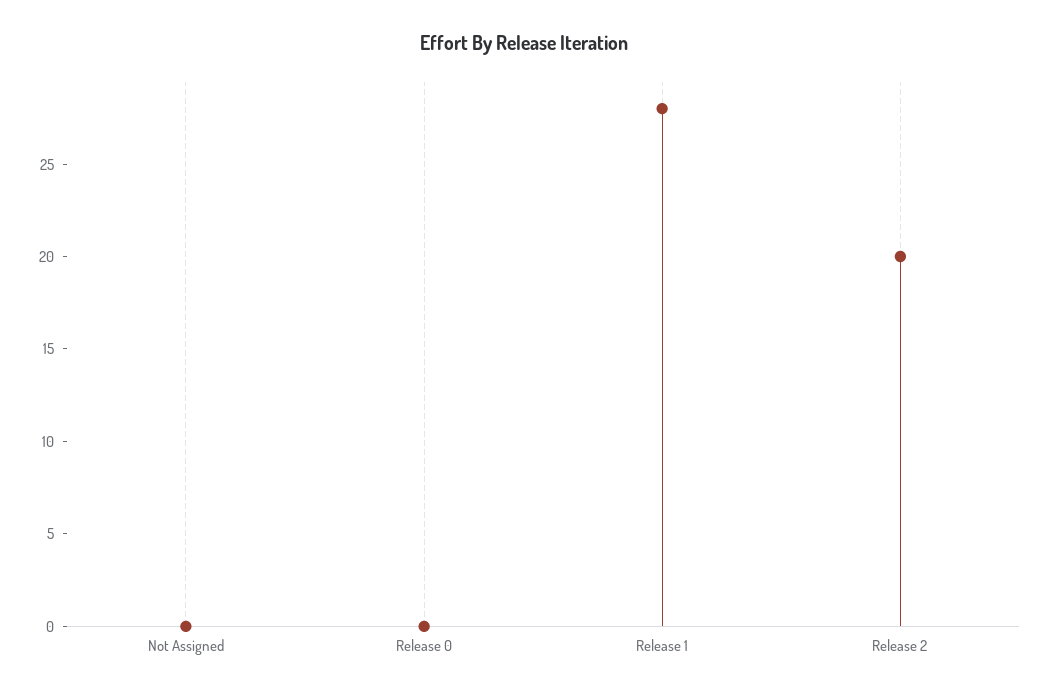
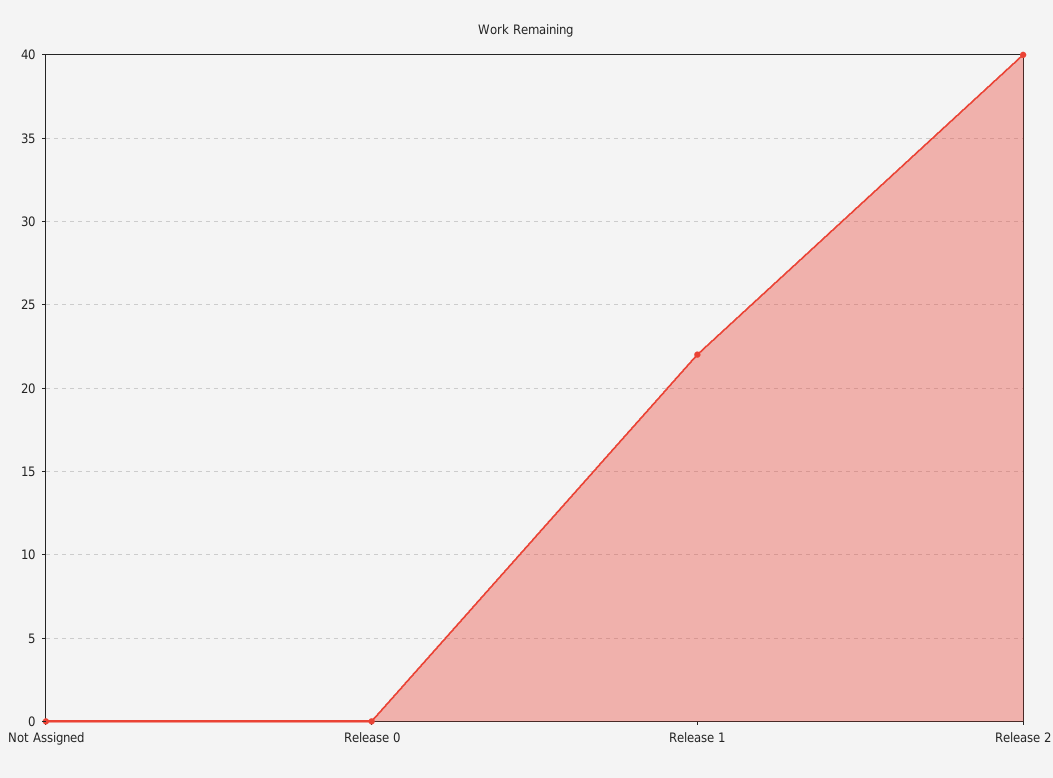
Release 1: 28 -> 22
Release 2: 20 -> 40

